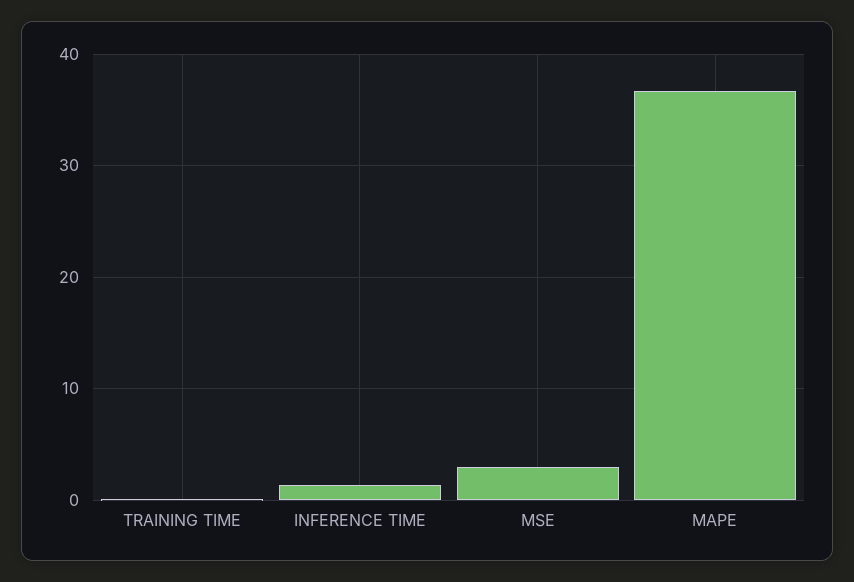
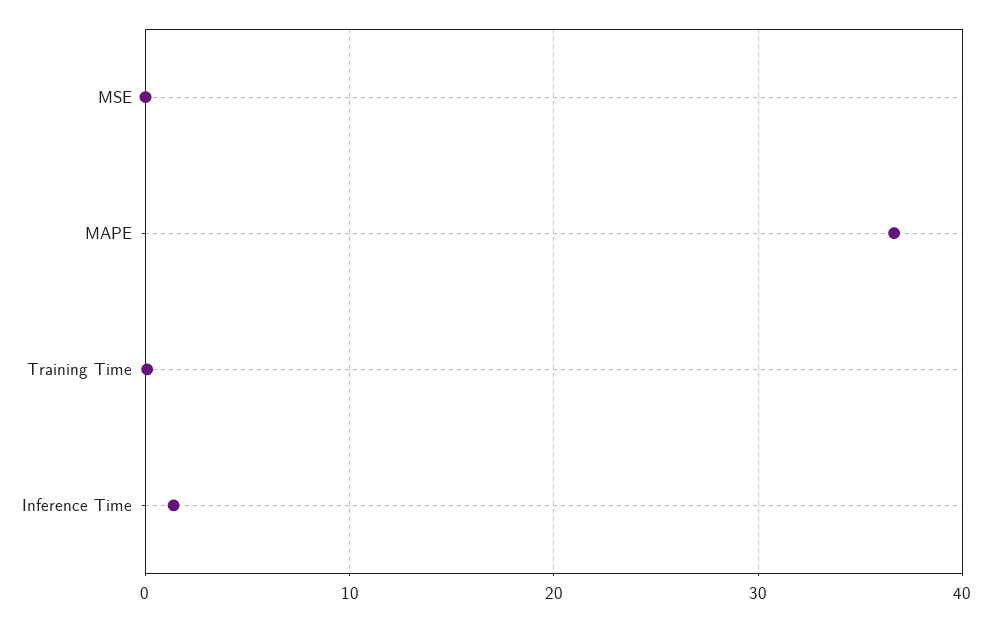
MSE: 3 -> 0

